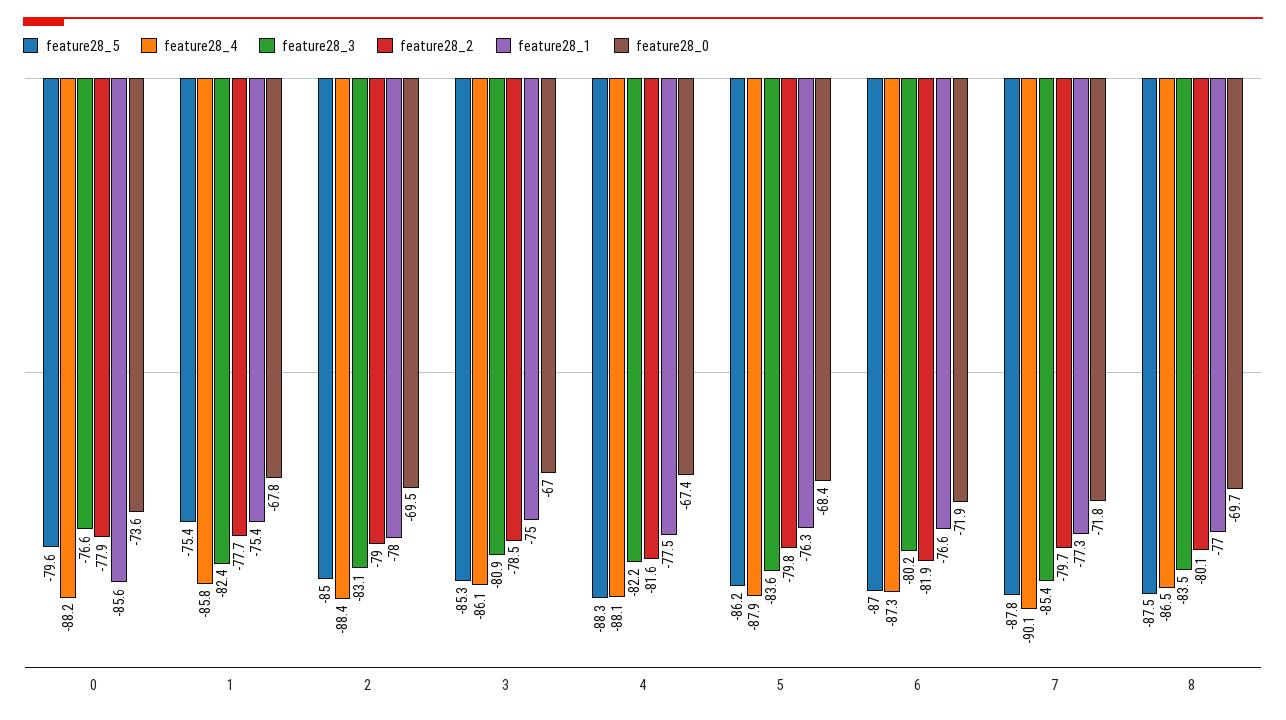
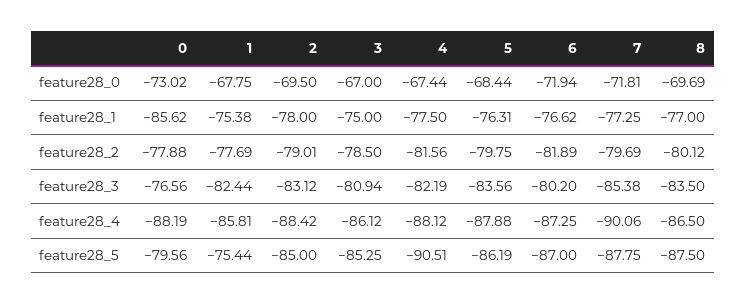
feature28_0, 0: -73.6 -> -73.02
feature28_5, 4: -88.3 -> -90.51

